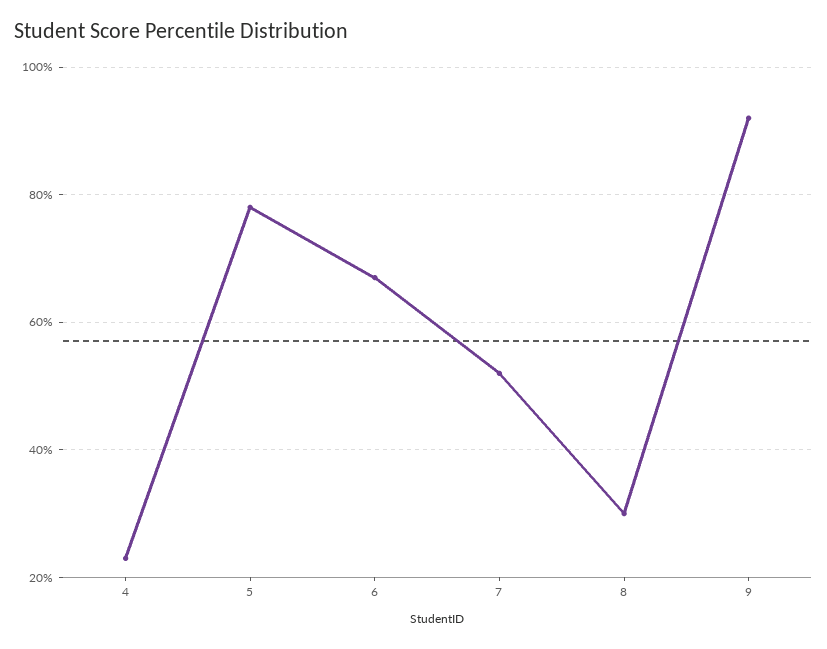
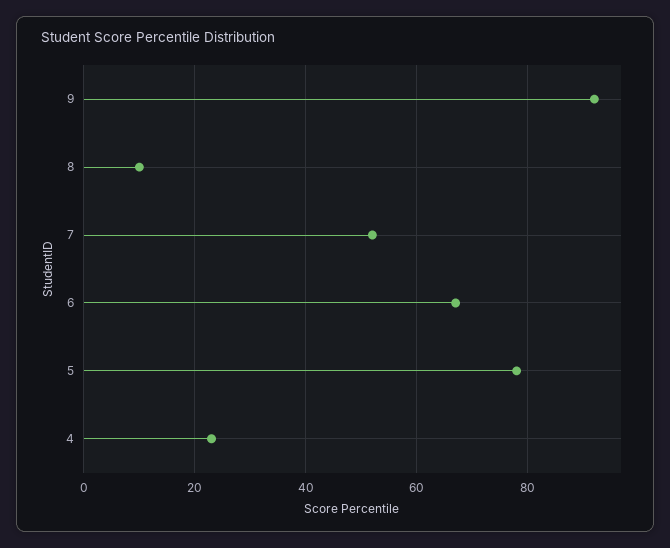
8: 30 -> 10

